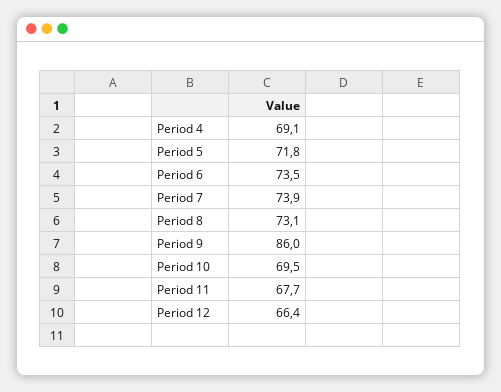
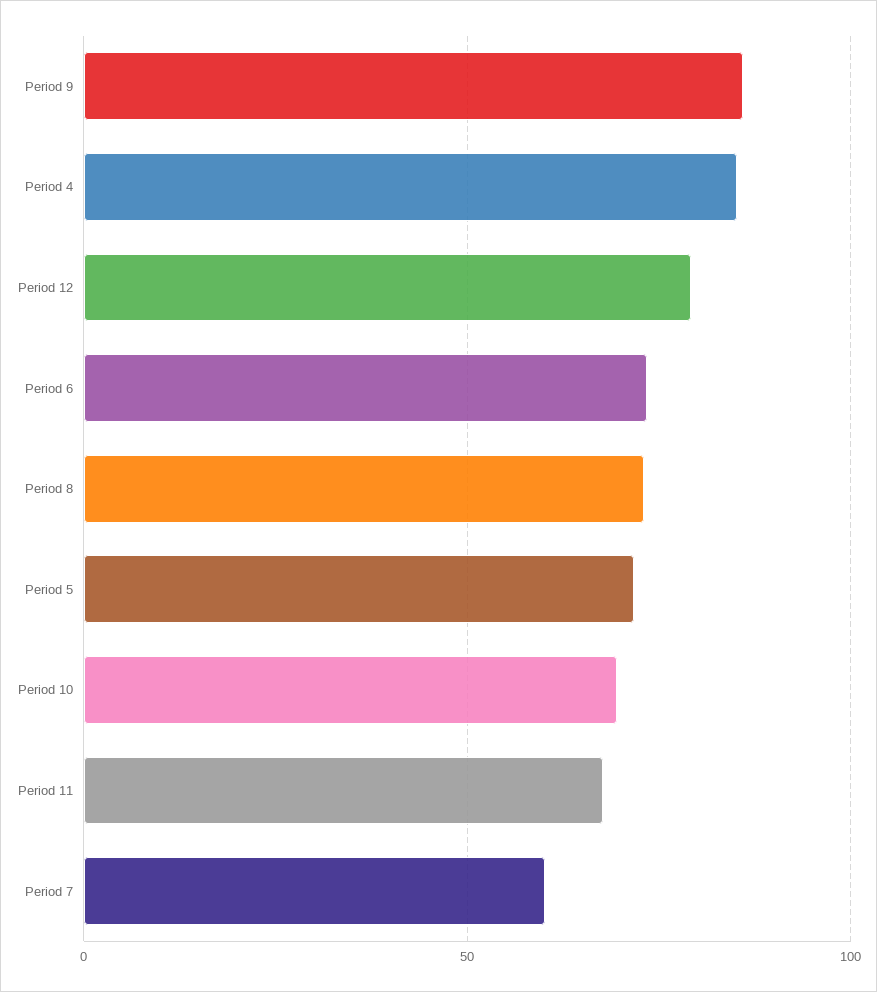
Period 4: 69.1 -> 85
Period 7: 73.9 -> 60
Period 12: 66.4 -> 80

